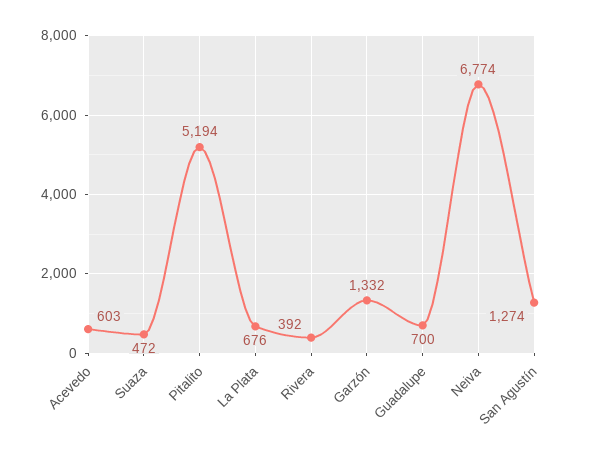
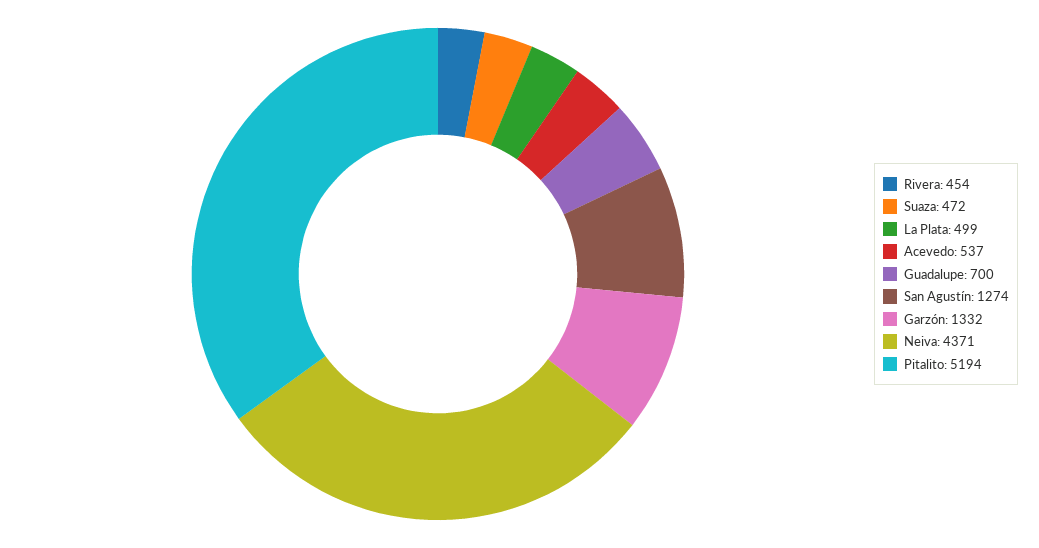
Acevedo: 603 -> 537
La Plata: 676 -> 499
Rivera: 392 -> 454
Neiva: 6774 -> 4371

